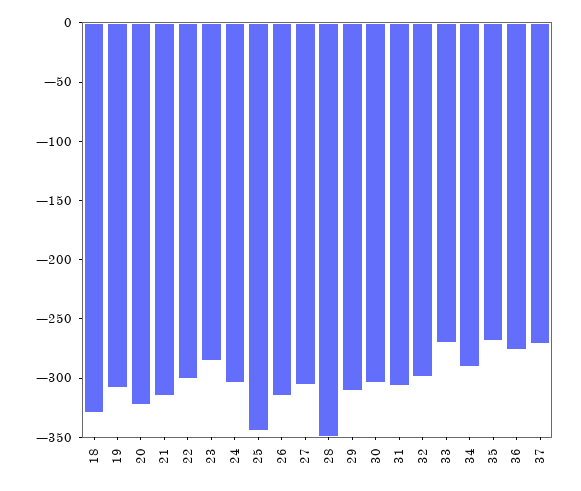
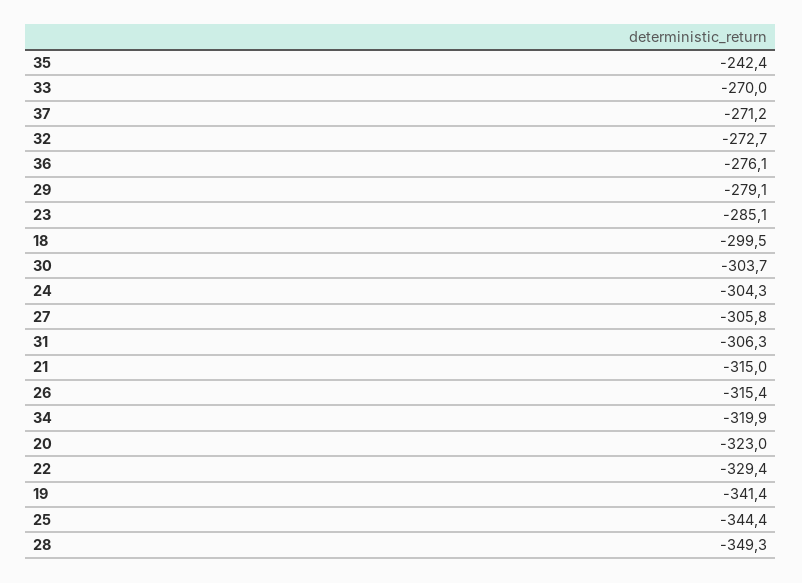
18: -330 -> -299.5
19: -310 -> -341.4
22: -300 -> -329.4
29: -310 -> -279.1
32: -300 -> -272.7
34: -290 -> -319.9
35: -270 -> -242.4

